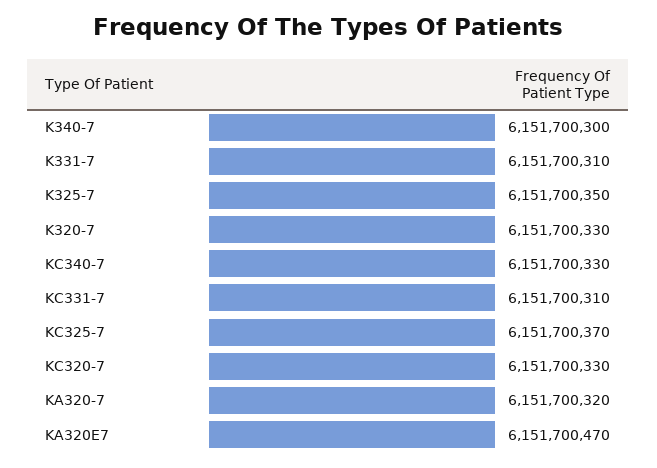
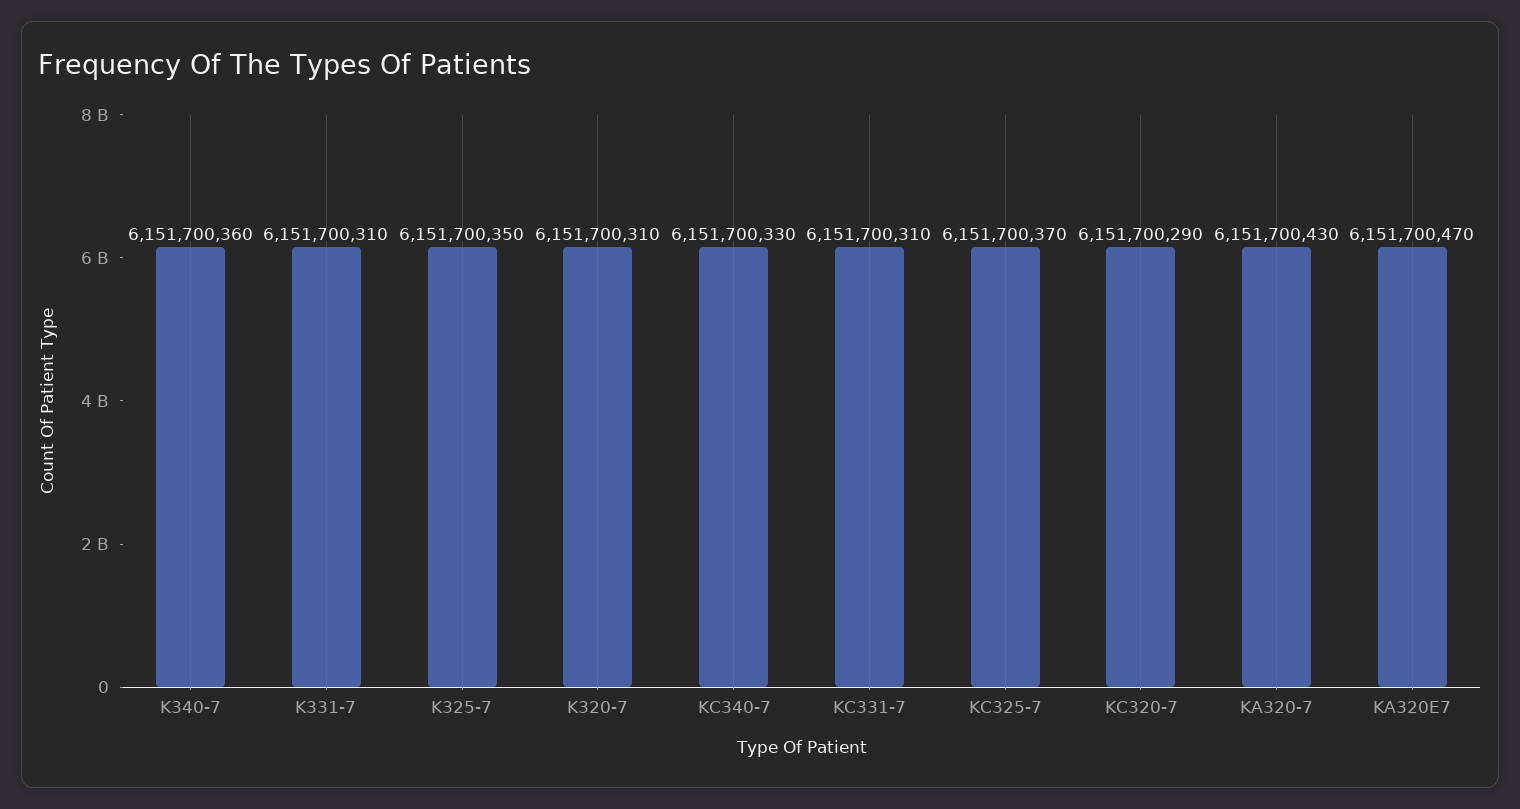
K340-7: 6151700300 -> 6151700360
K320-7: 6151700330 -> 6151700310
KC320-7: 6151700330 -> 6151700290
KA320-7: 6151700320 -> 6151700430

